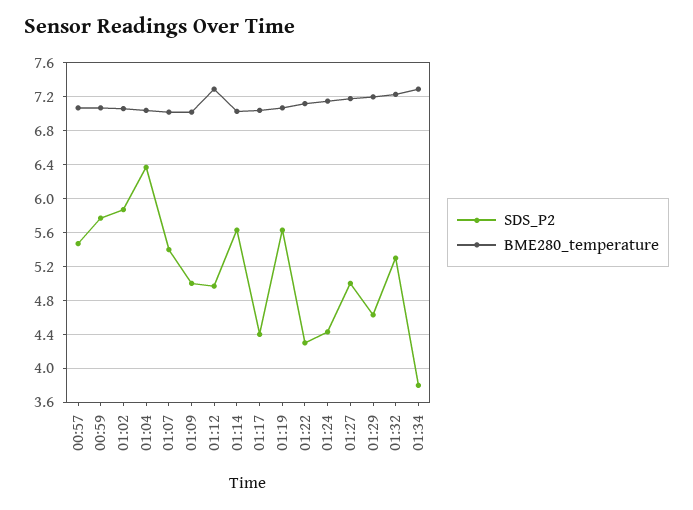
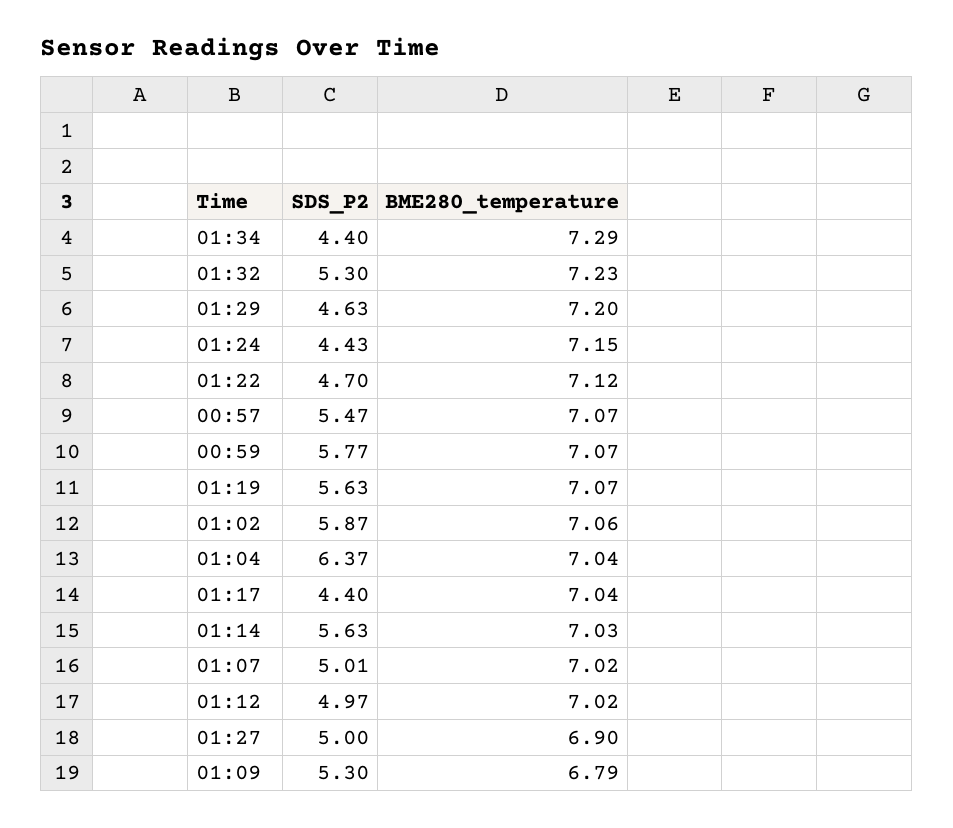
SDS_P2, 01:07: 5.4 -> 5.01
SDS_P2, 01:09: 5 -> 5.3
BME280_temperature, 01:09: 7 -> 6.79
BME280_temperature, 01:12: 7.3 -> 7.02
SDS_P2, 01:22: 4.3 -> 4.7
BME280_temperature, 01:27: 7.2 -> 6.9
SDS_P2, 01:34: 3.8 -> 4.4

